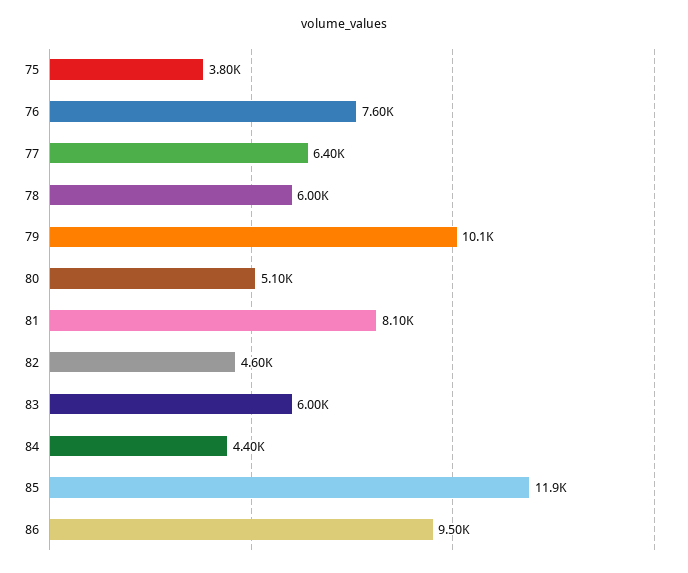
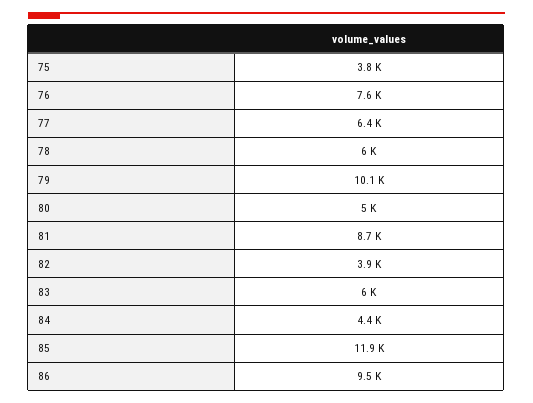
80: 5100 -> 5000
81: 8100 -> 8700
82: 4600 -> 3900

